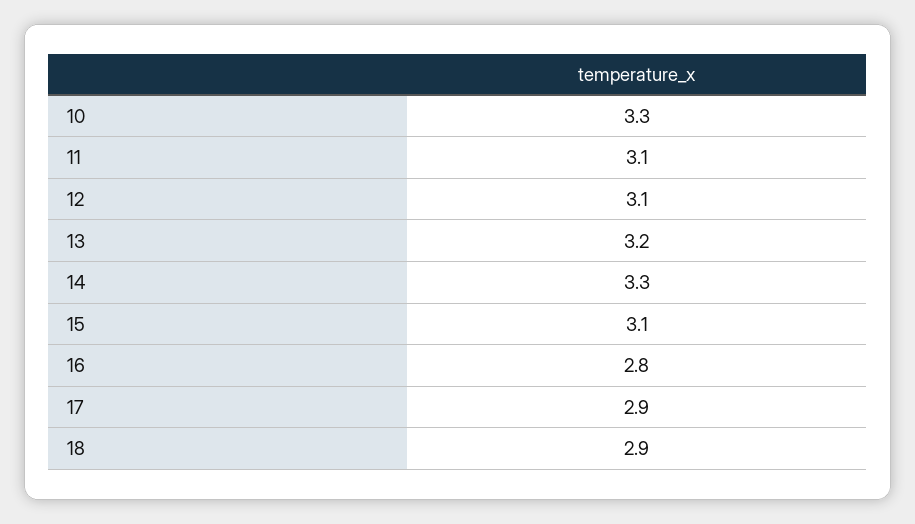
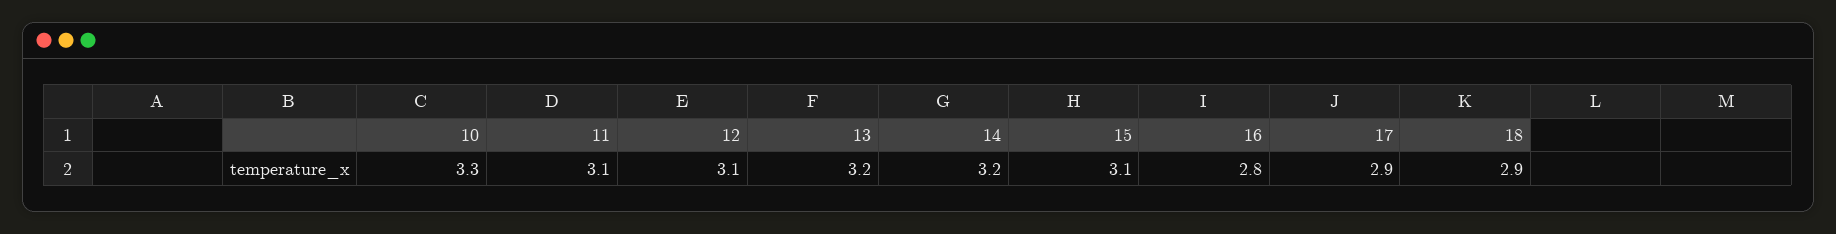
14: 3.3 -> 3.2

